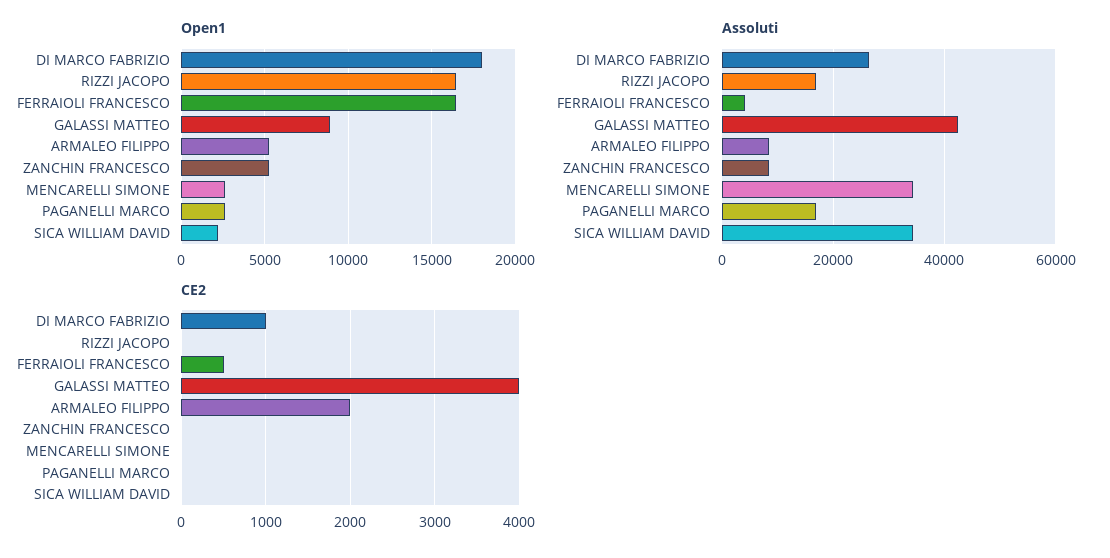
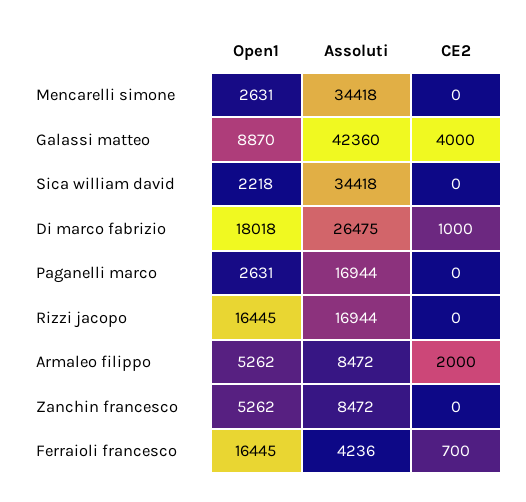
CE2, FERRAIOLI FRANCESCO: 500 -> 700

